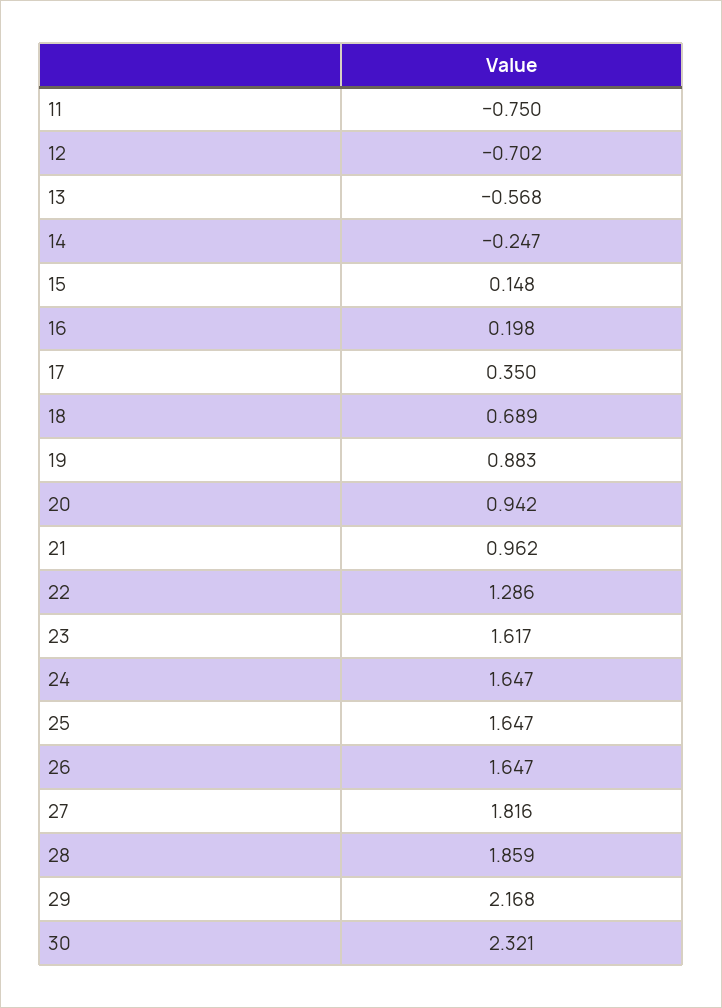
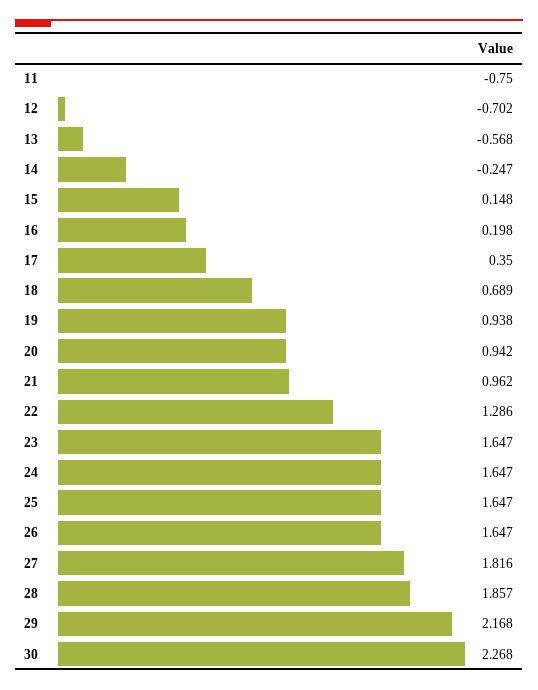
19: 0.883 -> 0.938
23: 1.617 -> 1.647
28: 1.859 -> 1.857
30: 2.321 -> 2.268

